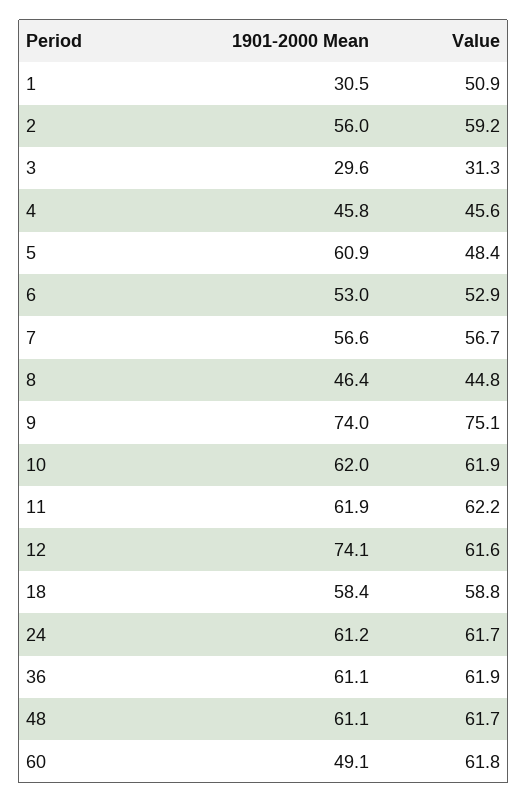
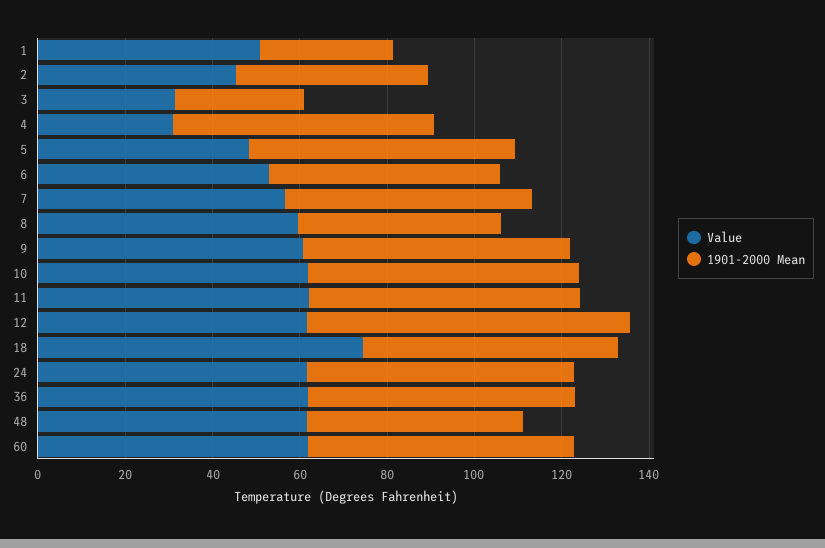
1901-2000 Mean, 2: 56 -> 45
Value, 2: 59.2 -> 45
1901-2000 Mean, 4: 45.8 -> 60
Value, 4: 45.6 -> 30
Value, 8: 44.8 -> 60
1901-2000 Mean, 9: 74 -> 60
Value, 9: 75.1 -> 60
Value, 18: 58.8 -> 75
1901-2000 Mean, 48: 61.1 -> 50
1901-2000 Mean, 60: 49.1 -> 60

